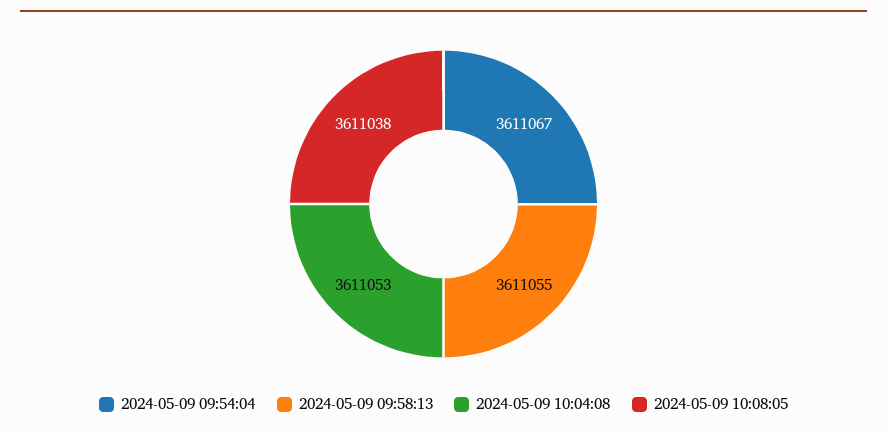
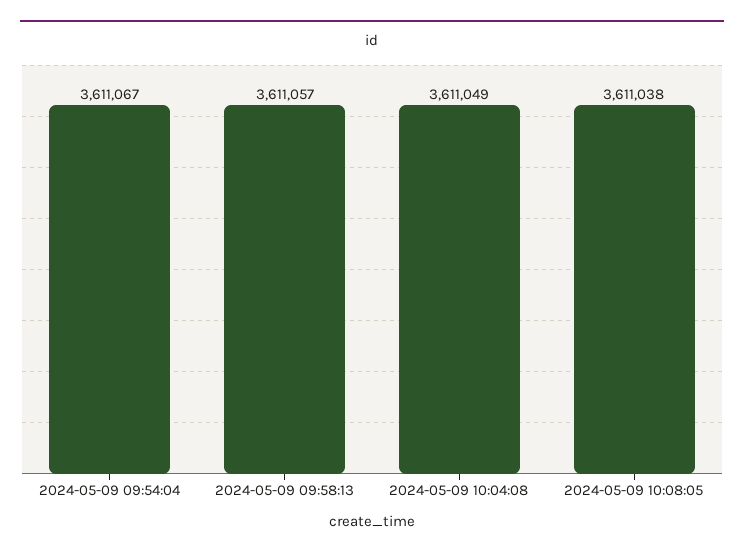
2024-05-09 09:58:13: 3611055 -> 3611057
2024-05-09 10:04:08: 3611053 -> 3611049

